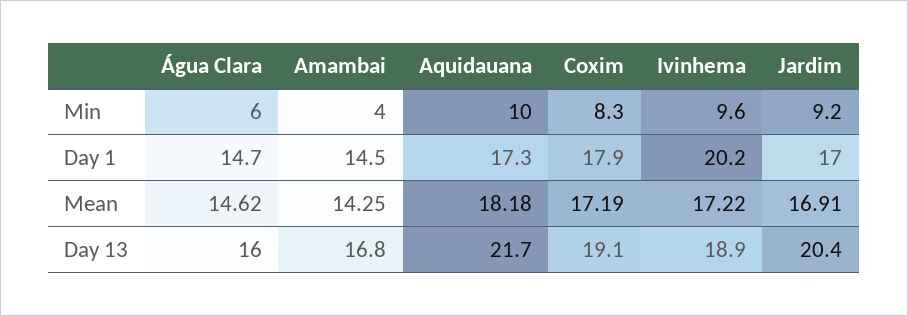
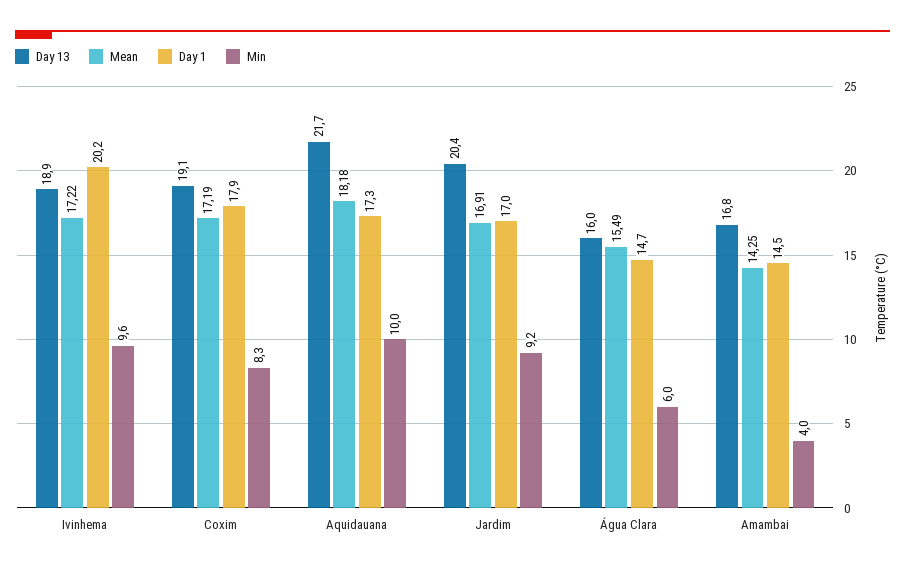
Mean, Água Clara: 14.62 -> 15.49

